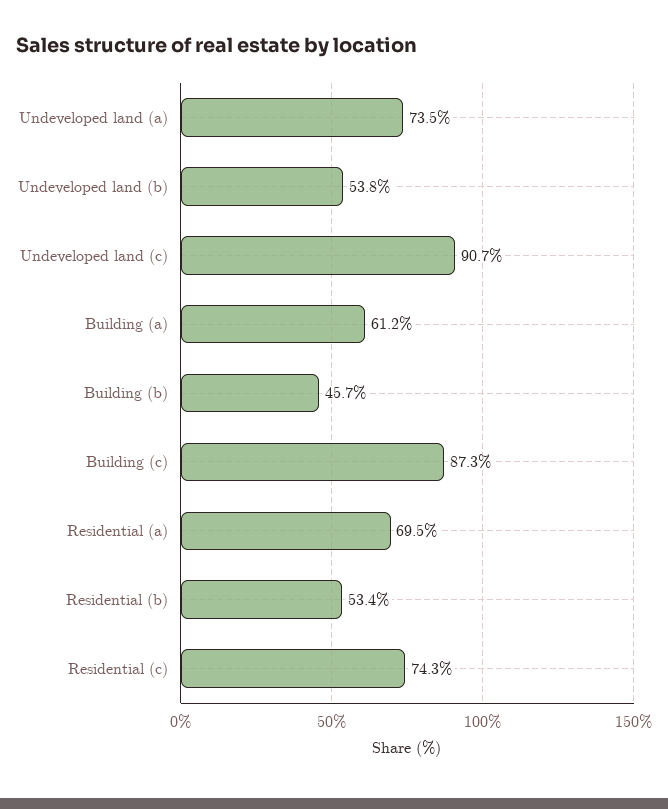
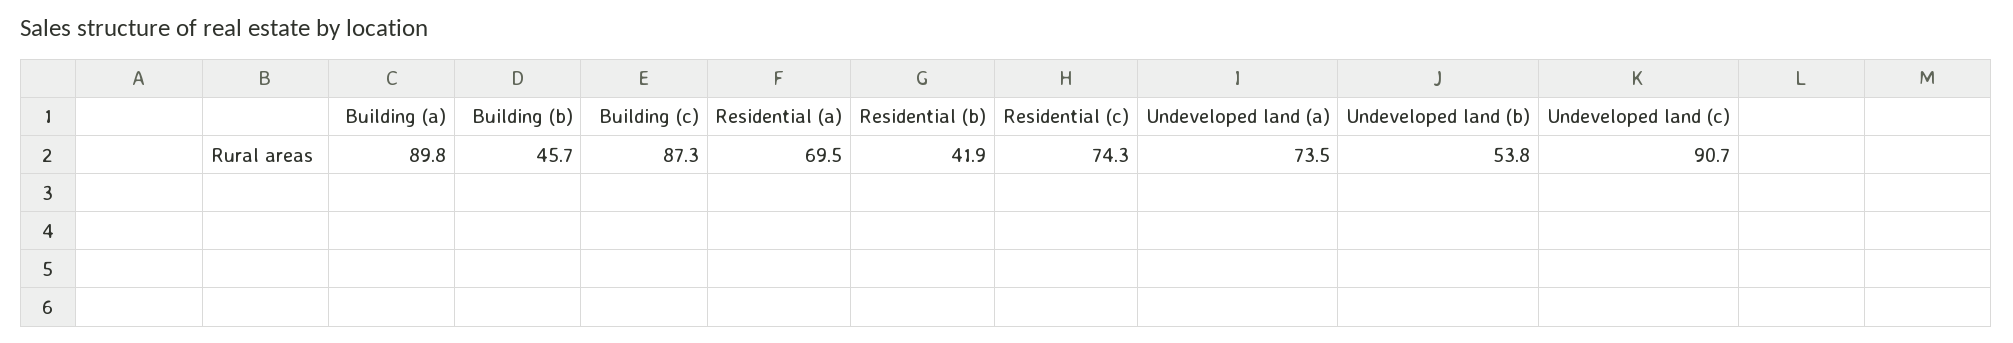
Building (a): 61.2 -> 89.8
Residential (b): 53.4 -> 41.9

